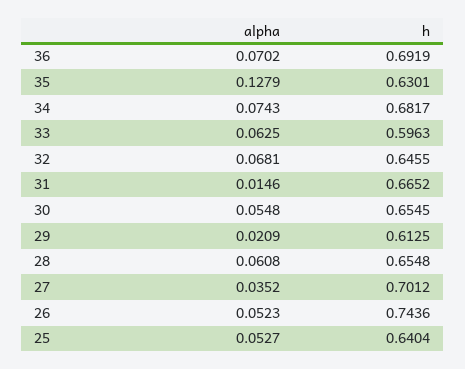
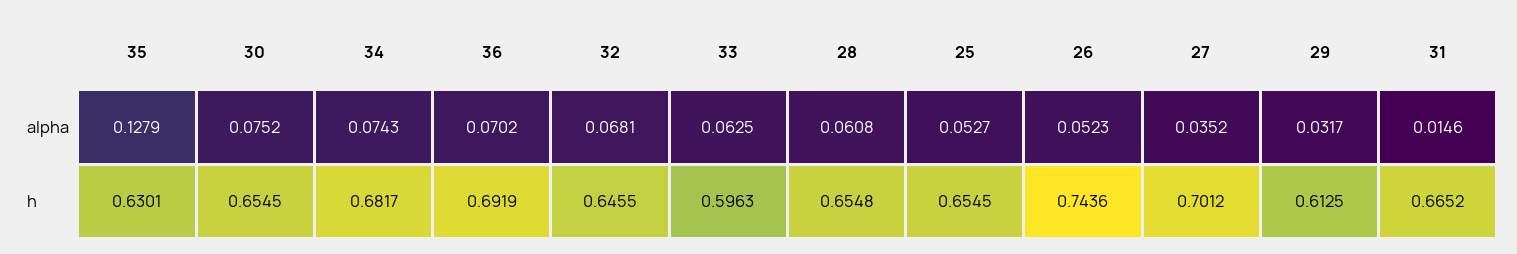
alpha, 30: 0.0548 -> 0.0752
alpha, 29: 0.0209 -> 0.0317
h, 25: 0.6404 -> 0.6545

